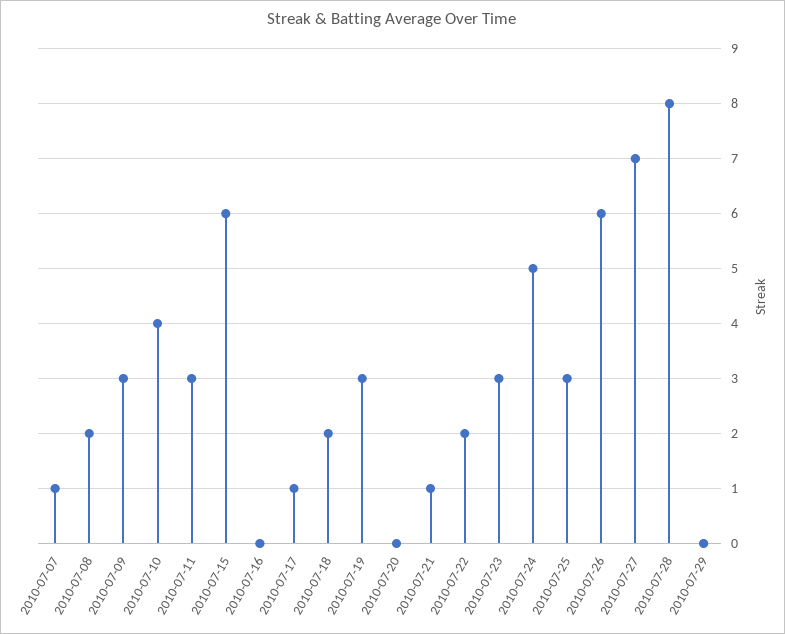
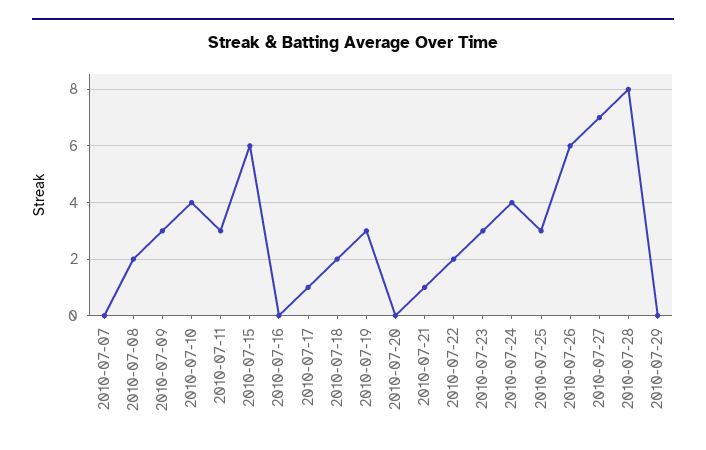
2010-07-07: 1 -> 0
2010-07-24: 5 -> 4

